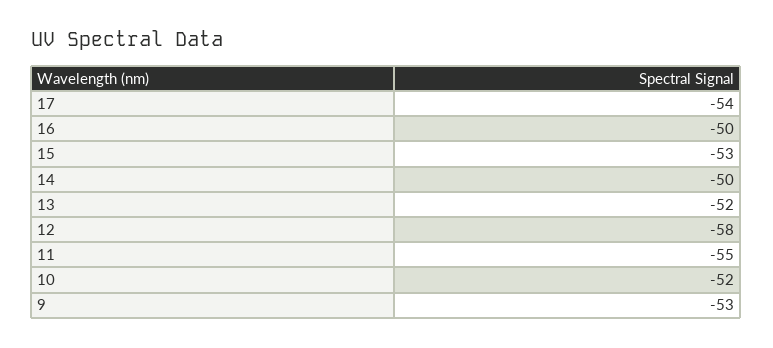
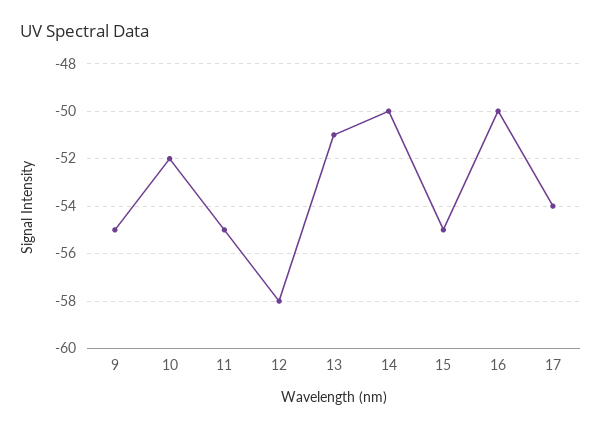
15: -53 -> -55
13: -52 -> -51
9: -53 -> -55

